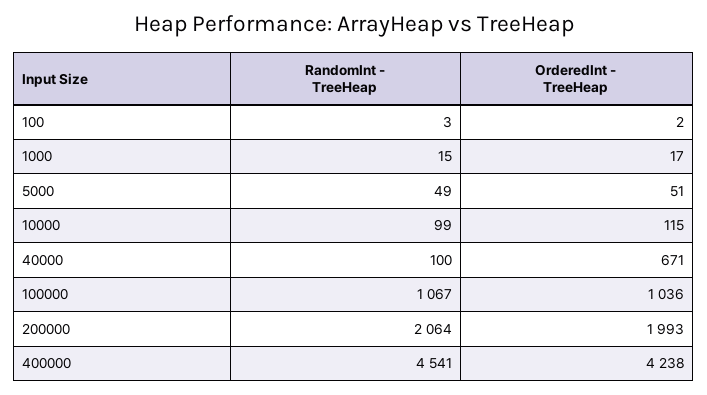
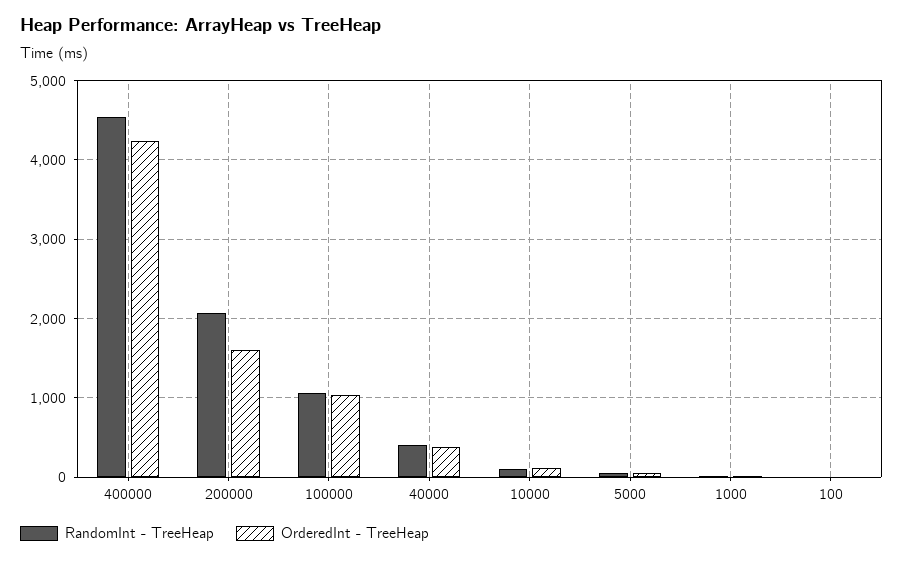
RandomInt - TreeHeap, 40000: 100 -> 400
OrderedInt - TreeHeap, 40000: 671 -> 400
OrderedInt - TreeHeap, 200000: 1993 -> 1600

